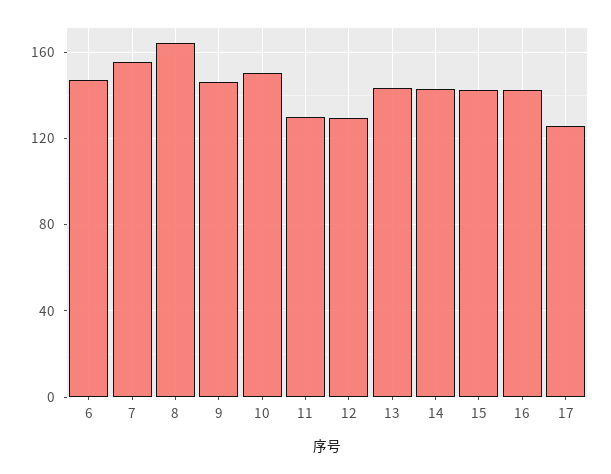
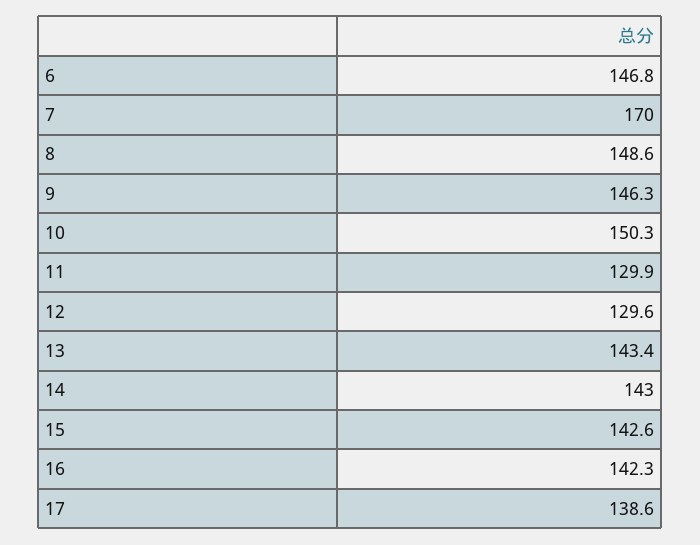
7: 155 -> 170
8: 165 -> 148.6
17: 125 -> 138.6

